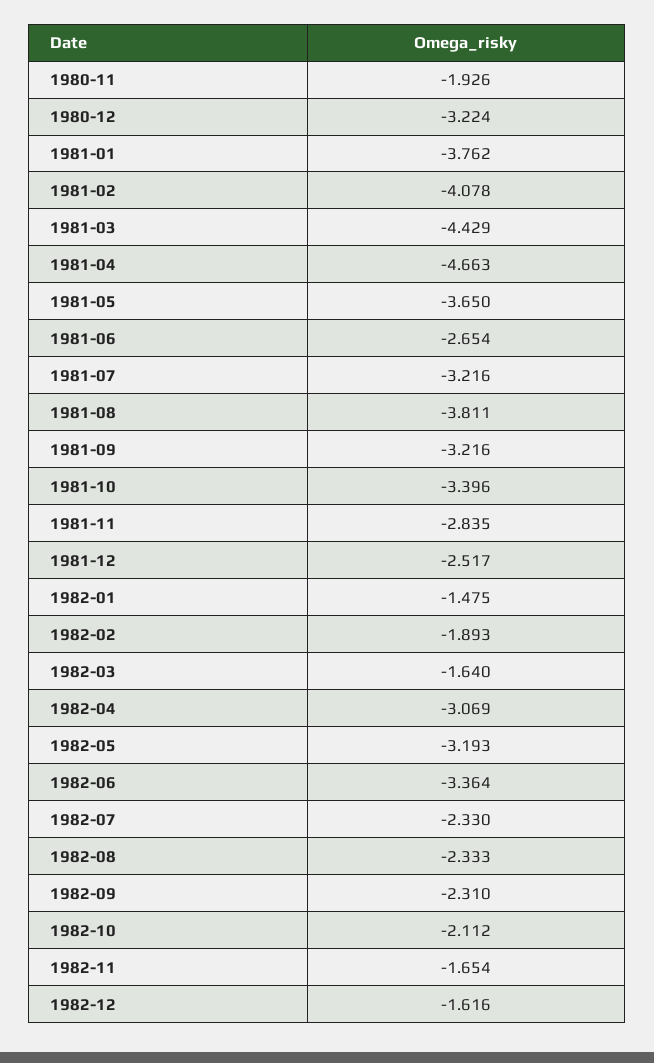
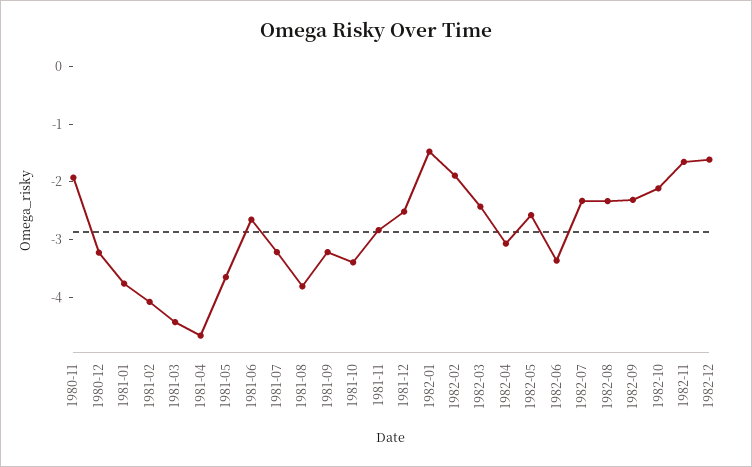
1982-03: -1.64 -> -2.4
1982-05: -3.193 -> -2.6

